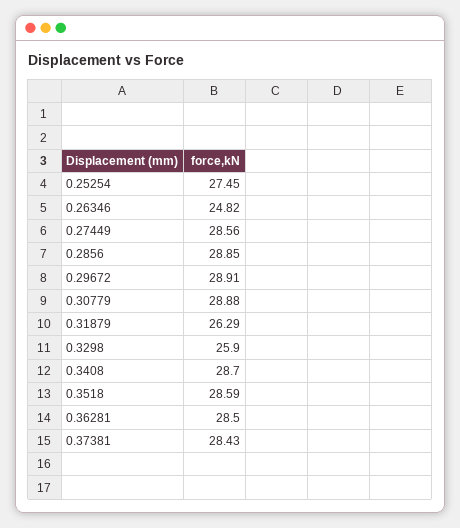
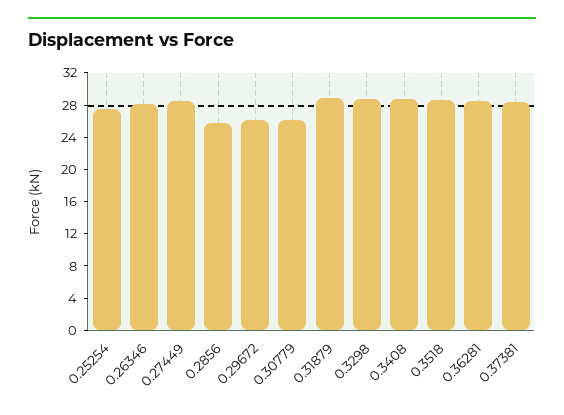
0.26346: 24.82 -> 28
0.2856: 28.85 -> 26
0.29672: 28.91 -> 26
0.30779: 28.88 -> 26
0.31879: 26.29 -> 29
0.3298: 25.9 -> 29

